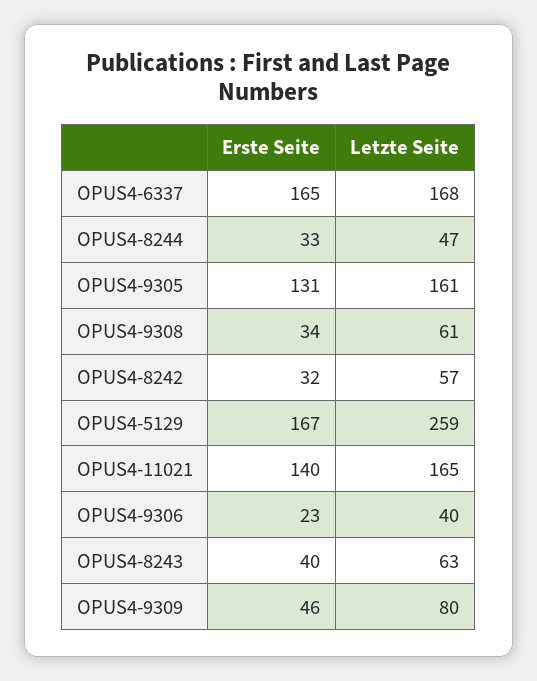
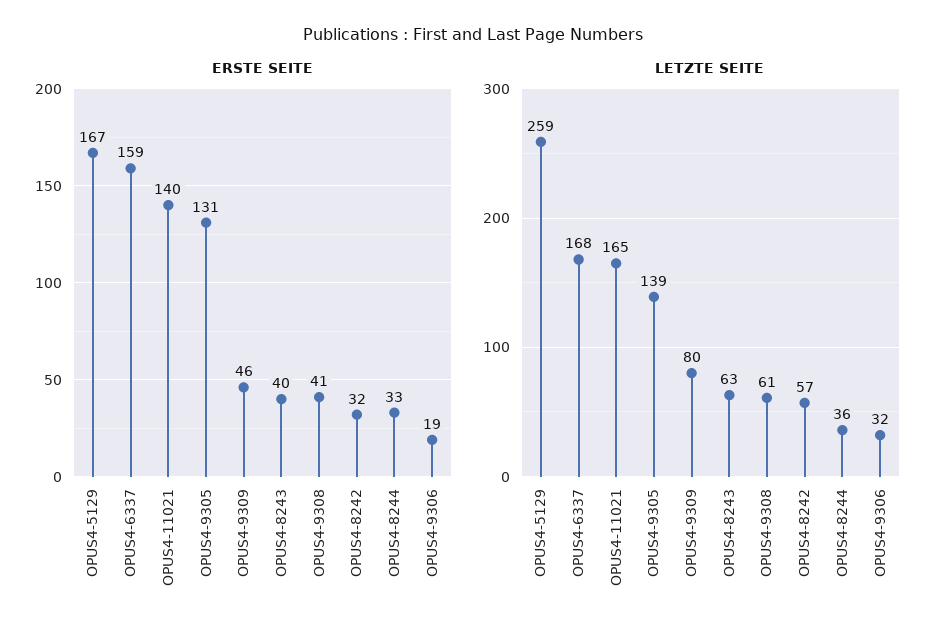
Erste Seite, OPUS4-6337: 165 -> 159
Letzte Seite, OPUS4-8244: 47 -> 36
Letzte Seite, OPUS4-9305: 161 -> 139
Erste Seite, OPUS4-9308: 34 -> 41
Erste Seite, OPUS4-9306: 23 -> 19
Letzte Seite, OPUS4-9306: 40 -> 32

